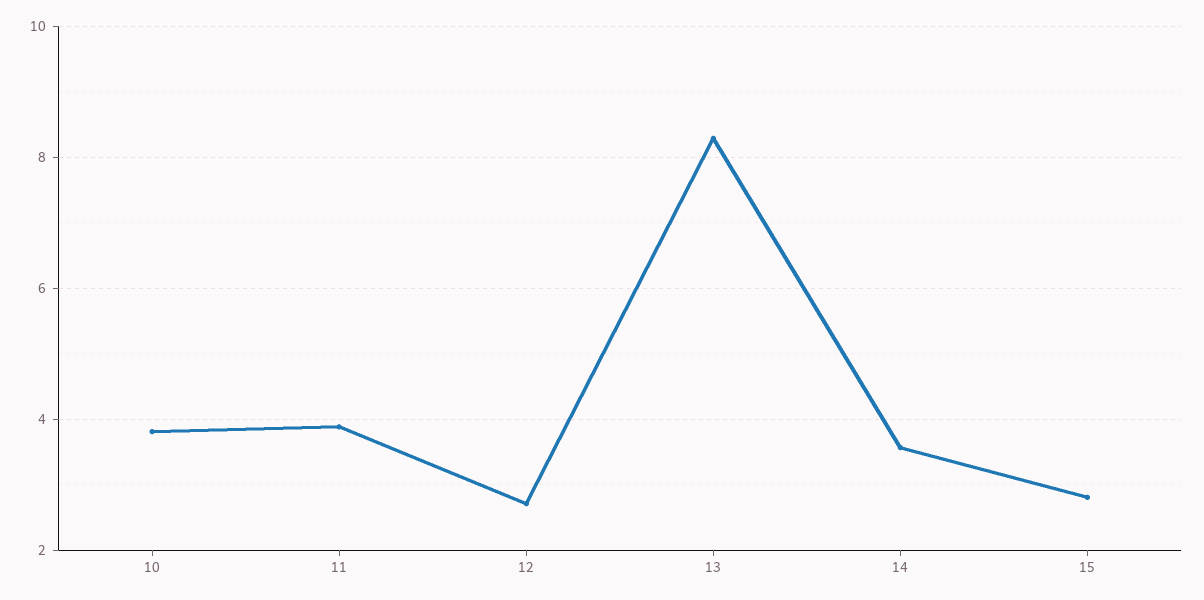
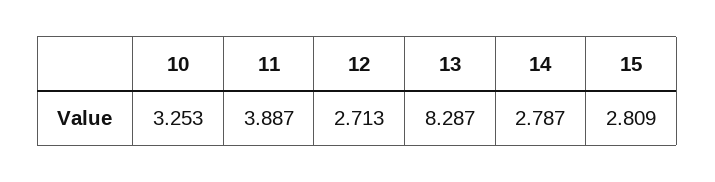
10: 3.8 -> 3.253
14: 3.6 -> 2.787

